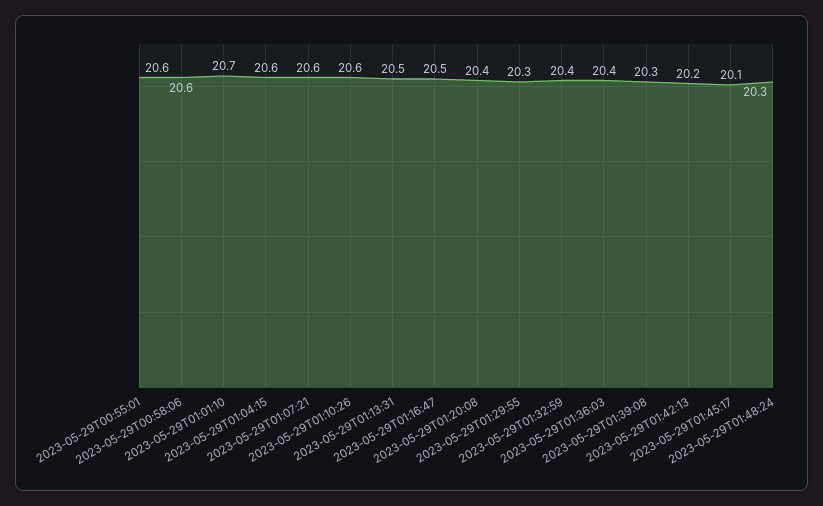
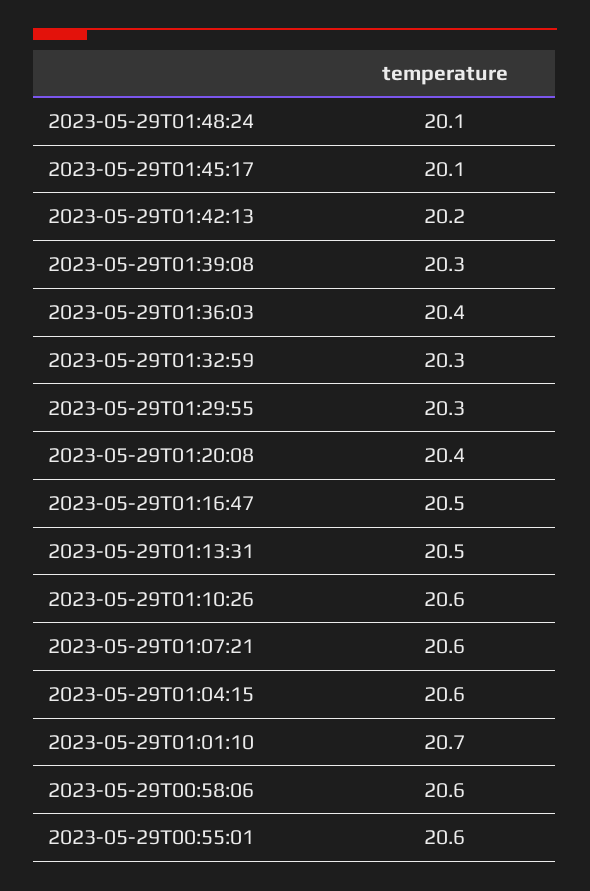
2023-05-29T01:32:59: 20.4 -> 20.3
2023-05-29T01:48:24: 20.3 -> 20.1

